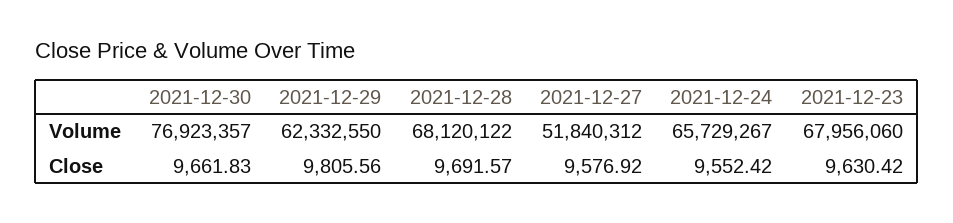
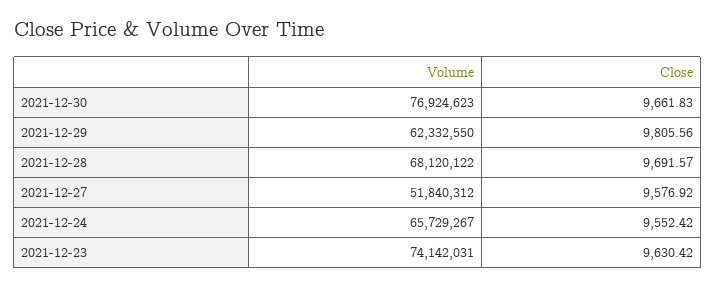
2021-12-30, Volume: 76923357 -> 76924623
2021-12-23, Volume: 67956060 -> 74142031

